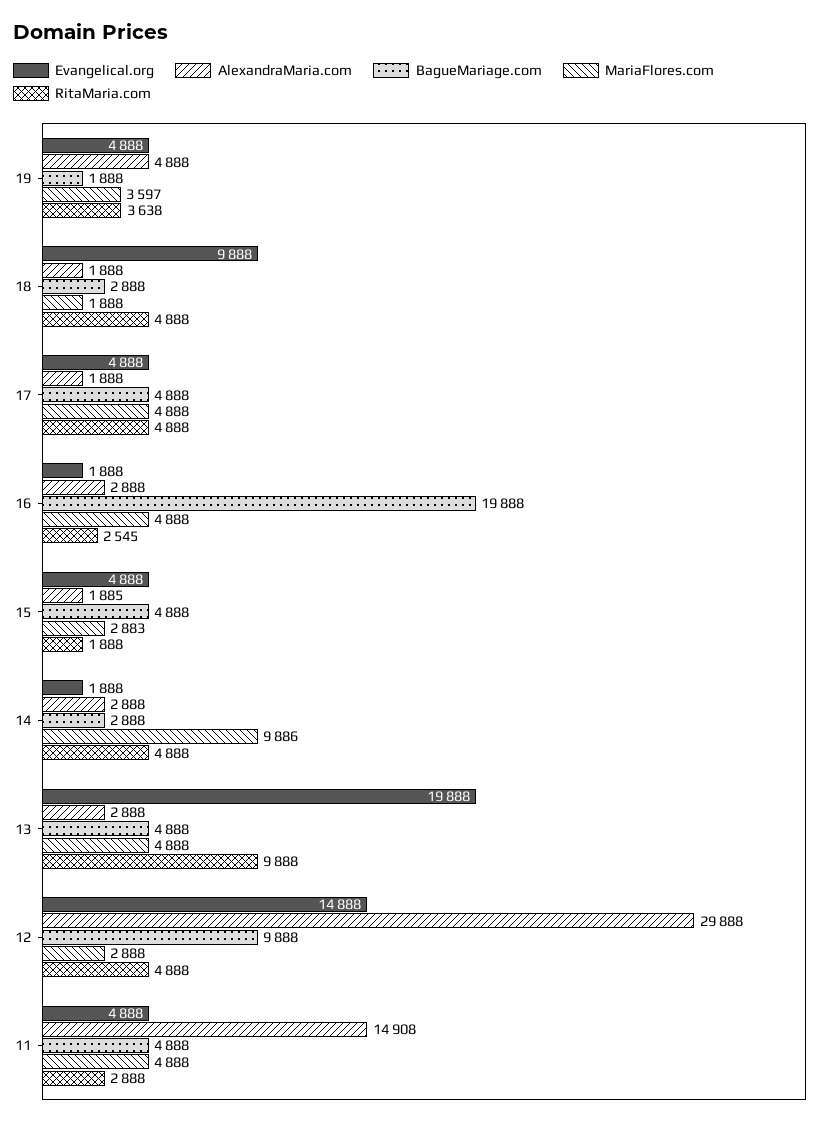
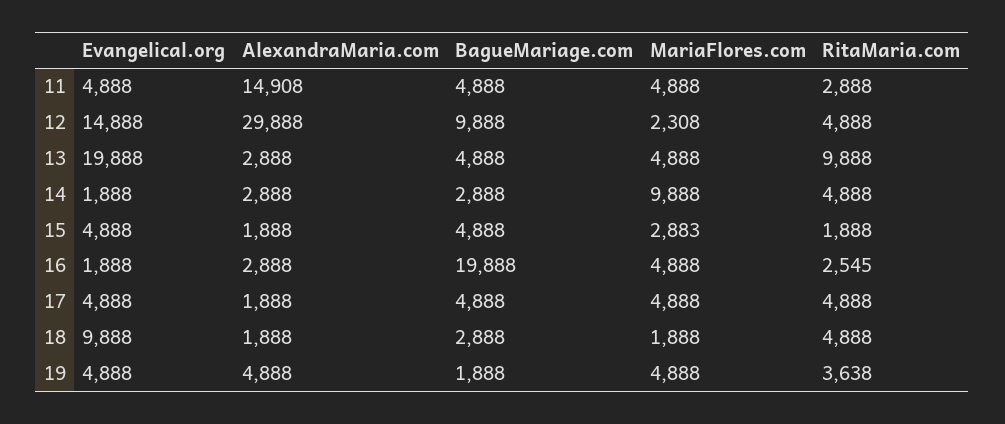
MariaFlores.com, 19: 3597 -> 4888
AlexandraMaria.com, 15: 1885 -> 1888
MariaFlores.com, 14: 9886 -> 9888
MariaFlores.com, 12: 2888 -> 2308

